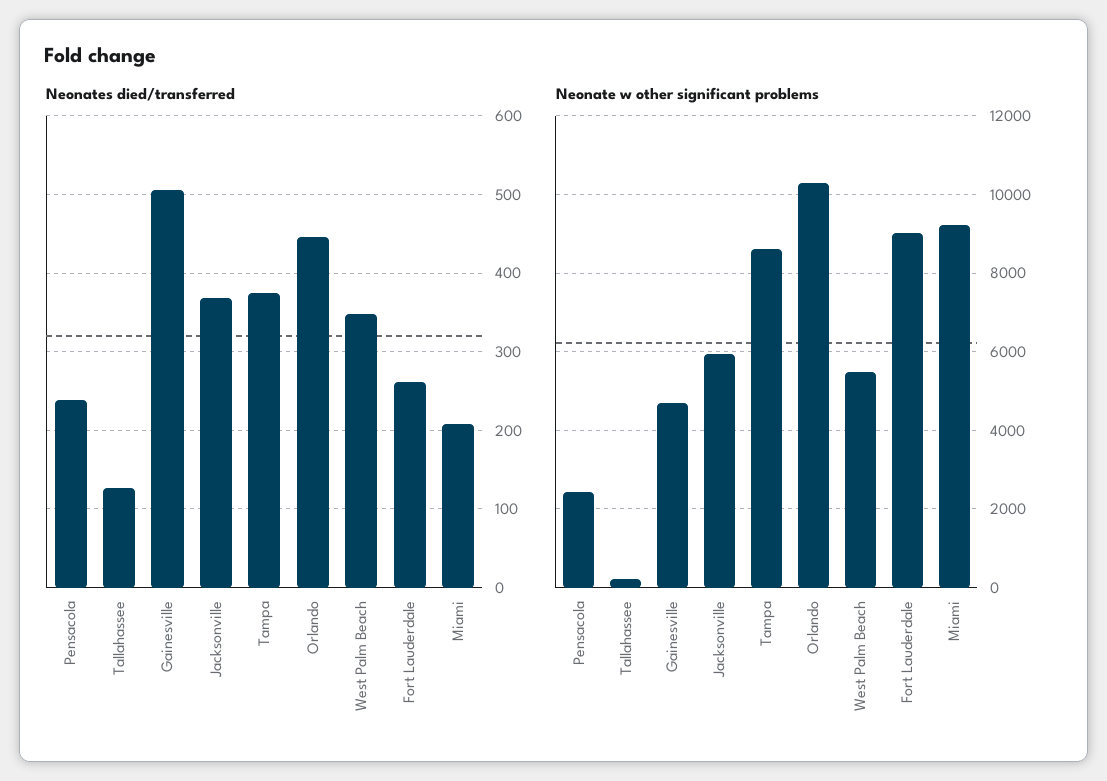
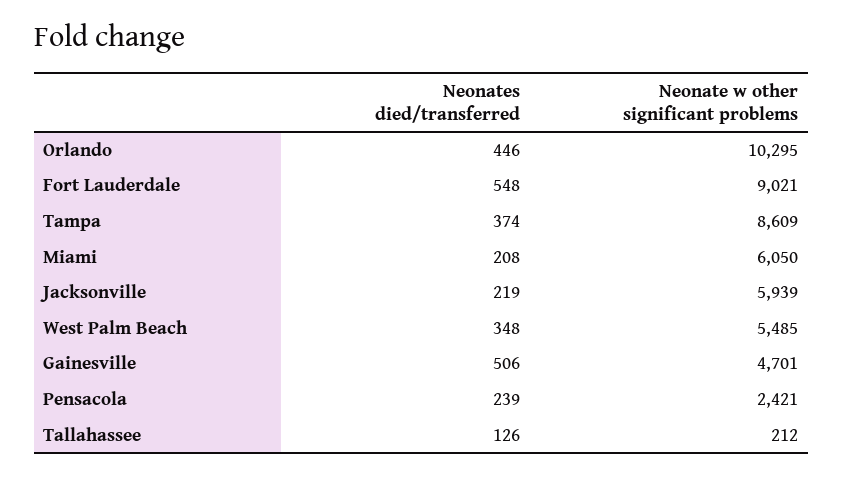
Neonates died/transferred, Jacksonville: 370 -> 219
Neonates died/transferred, Fort Lauderdale: 260 -> 548
Neonate w other significant problems, Miami: 9200 -> 6050

